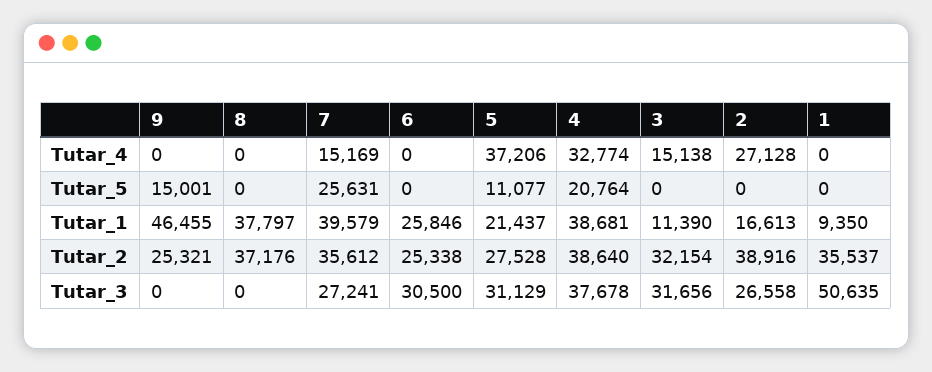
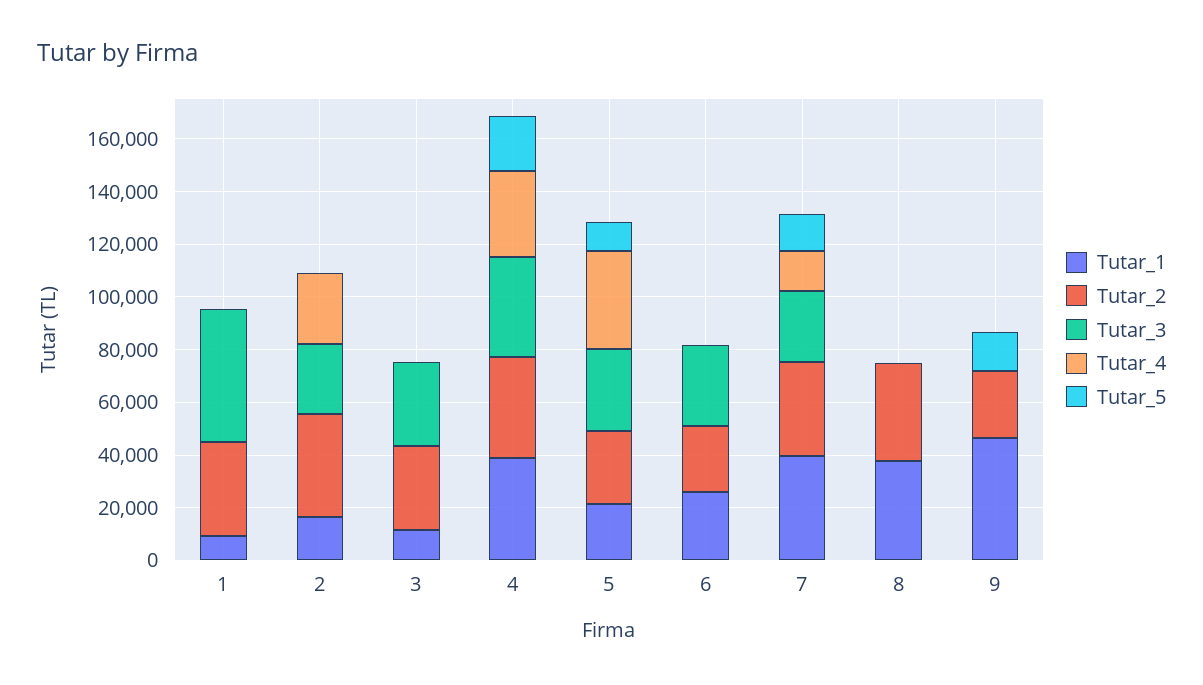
Tutar_4, 3: 15138 -> 0
Tutar_5, 7: 25631 -> 15000

